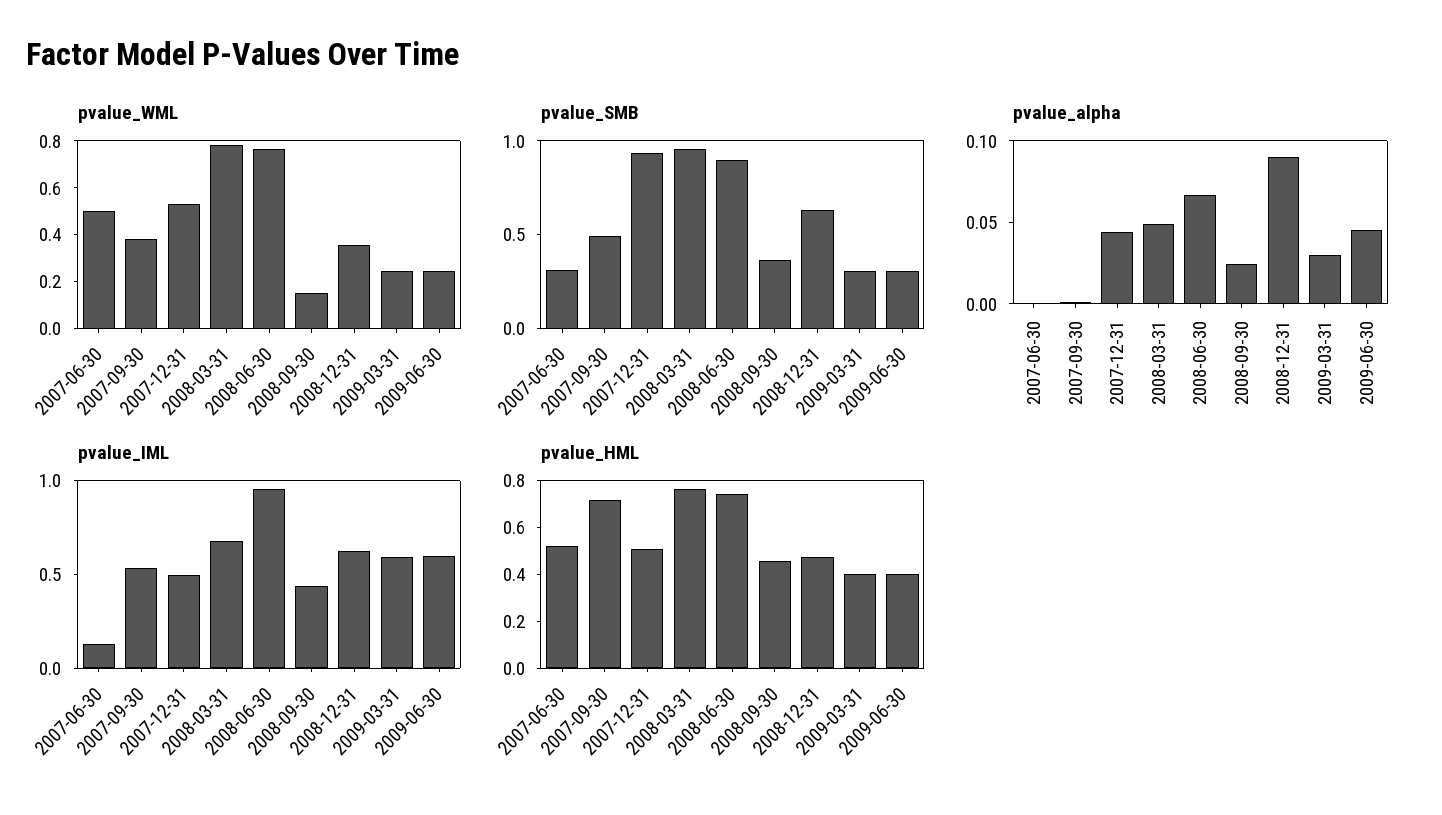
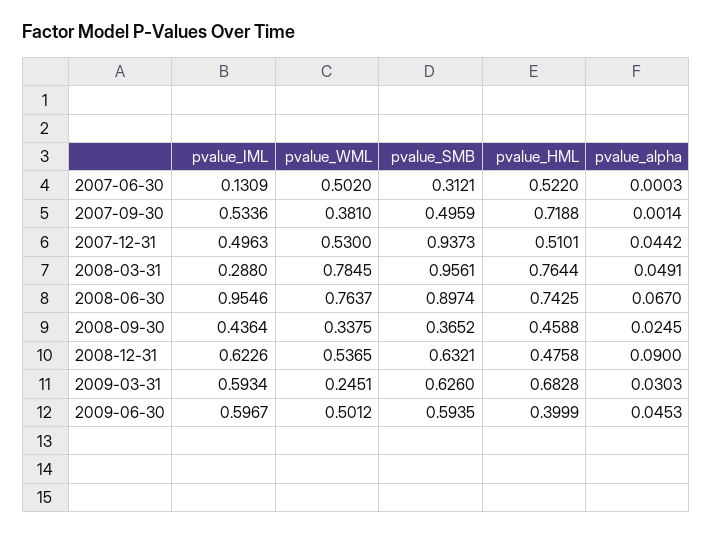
pvalue_WML, 2008-09-30: 0.15 -> 0.3375
pvalue_WML, 2008-12-31: 0.35 -> 0.5365
pvalue_WML, 2009-06-30: 0.25 -> 0.5012
pvalue_SMB, 2009-03-31: 0.3 -> 0.626
pvalue_SMB, 2009-06-30: 0.3 -> 0.5935
pvalue_IML, 2008-03-31: 0.7 -> 0.288
pvalue_HML, 2009-03-31: 0.4 -> 0.6828

